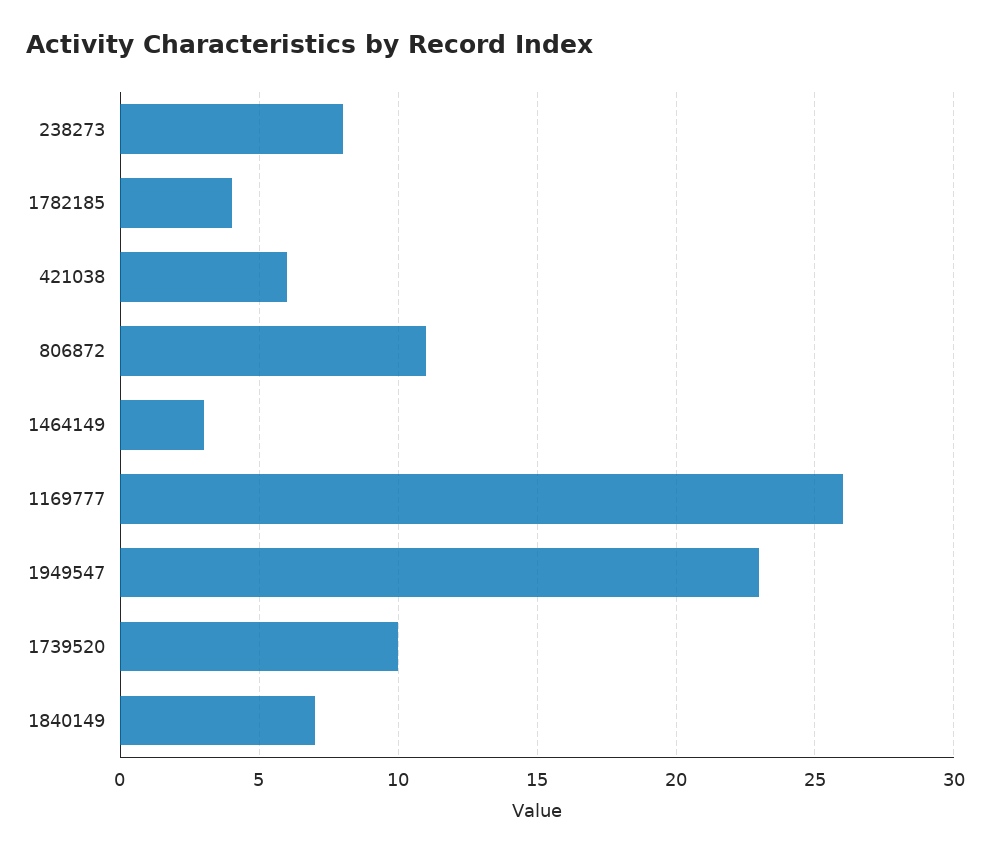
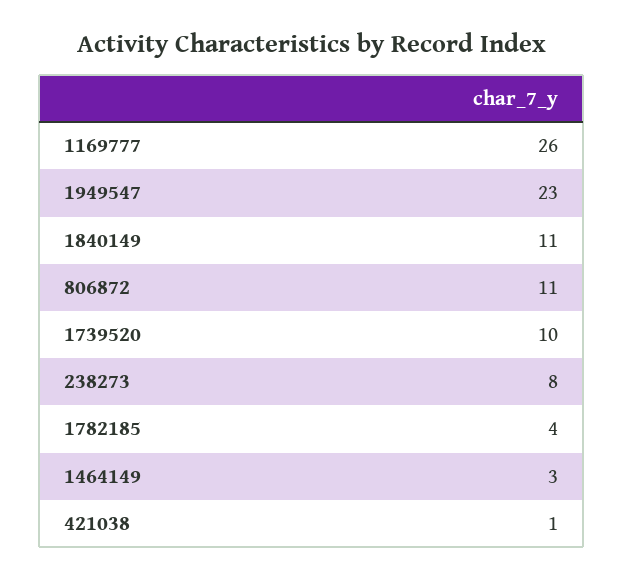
421038: 6 -> 1
1840149: 7 -> 11

